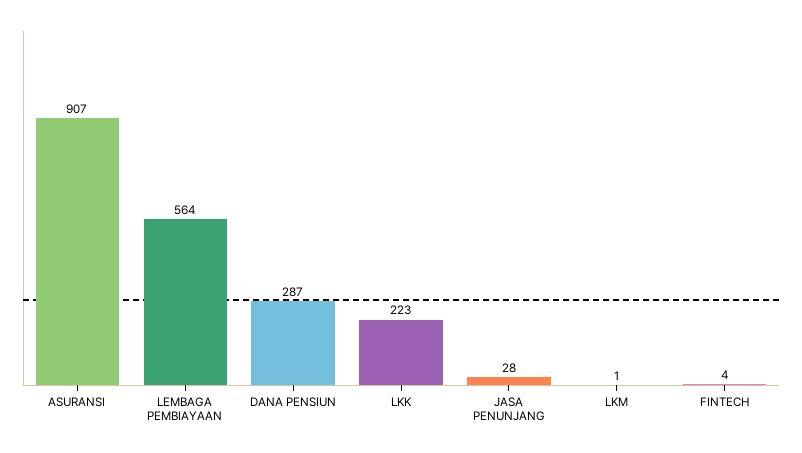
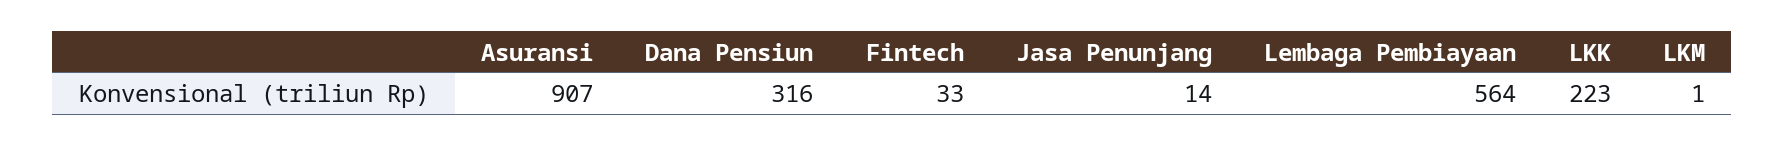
DANA PENSIUN: 287 -> 316
JASA PENUNJANG: 28 -> 14
FINTECH: 4 -> 33

